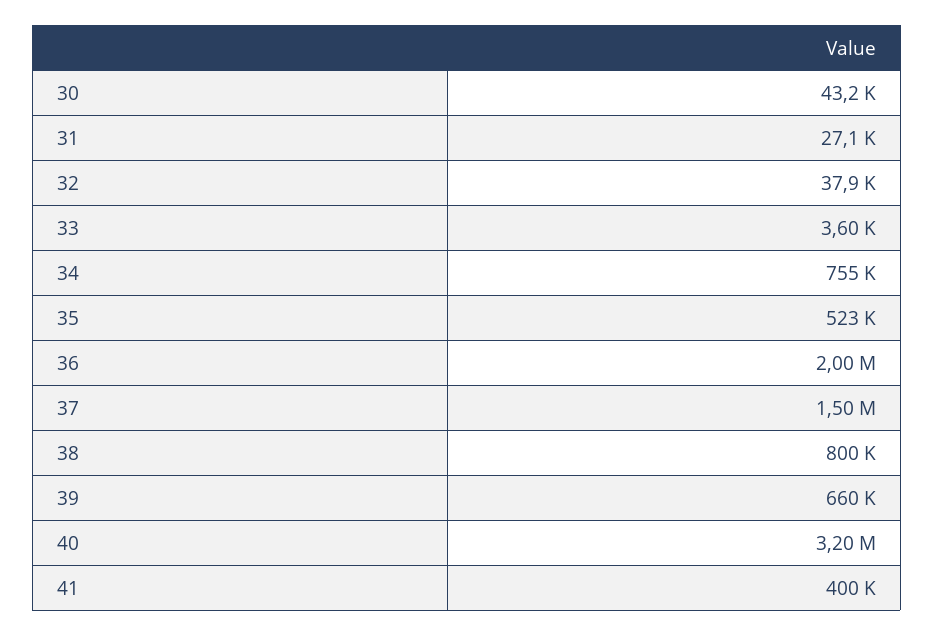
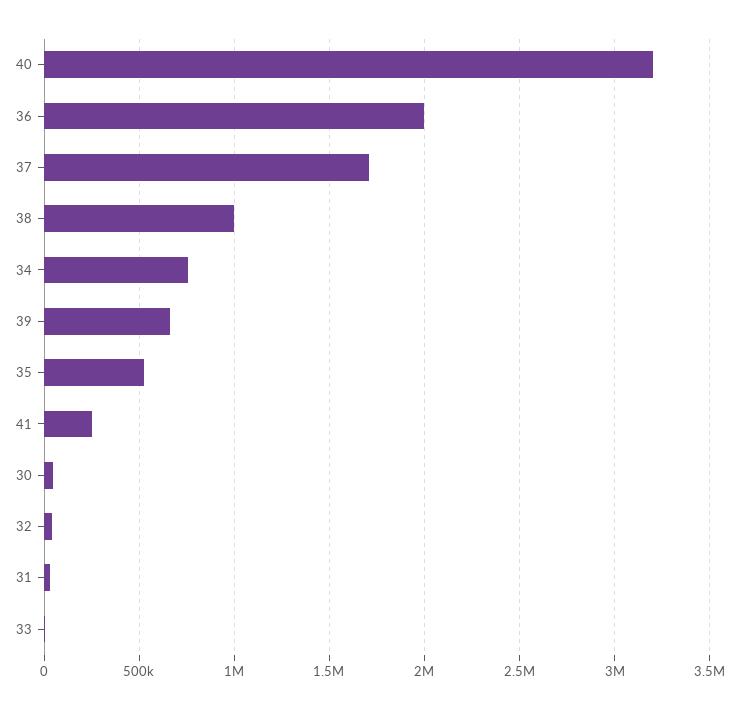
37: 1500000 -> 1700000
38: 800000 -> 1000000
41: 400000 -> 250000

